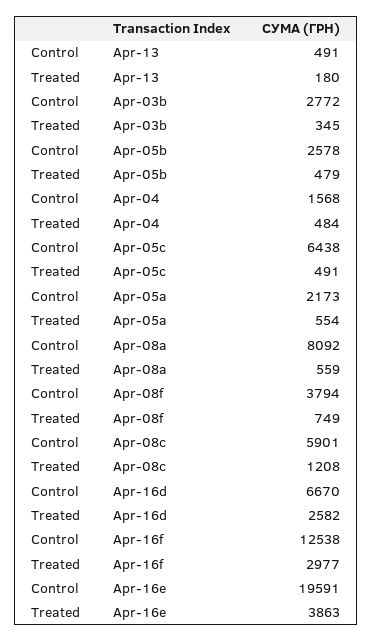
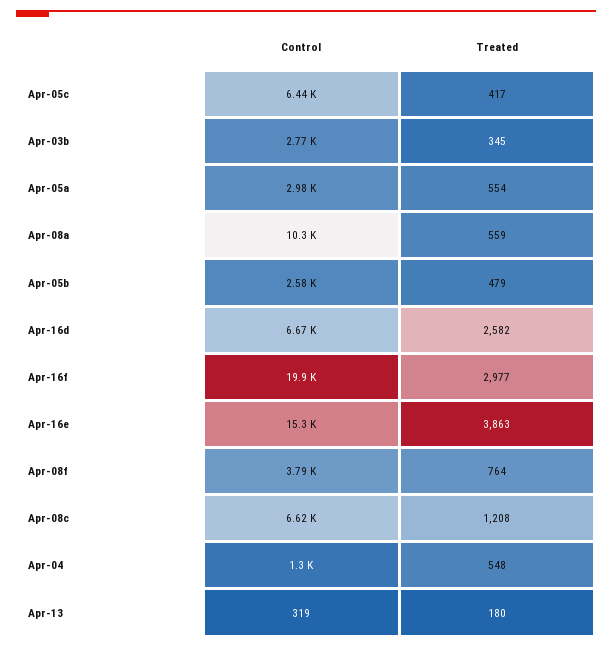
Control, Apr-13: 491 -> 319
Control, Apr-04: 1568 -> 1300
Treated, Apr-04: 484 -> 548
Treated, Apr-05c: 491 -> 417
Control, Apr-05a: 2173 -> 2980
Control, Apr-08a: 8092 -> 10300
Treated, Apr-08f: 749 -> 764
Control, Apr-08c: 5901 -> 6620
Control, Apr-16f: 12538 -> 19900
Control, Apr-16e: 19591 -> 15300

